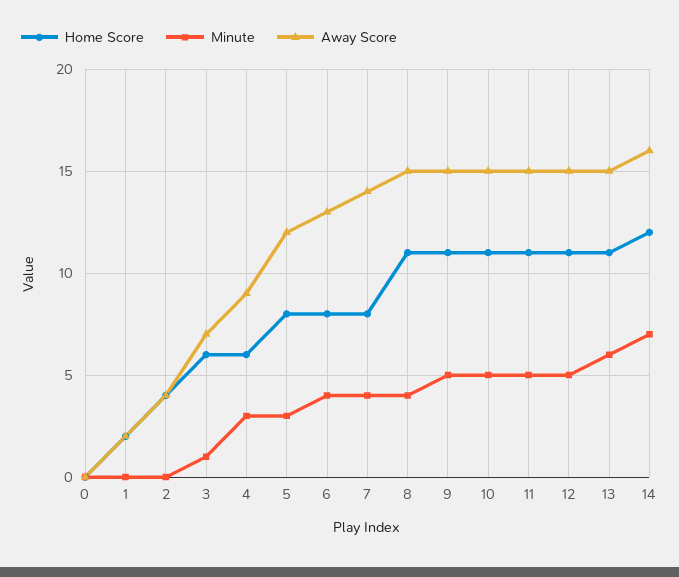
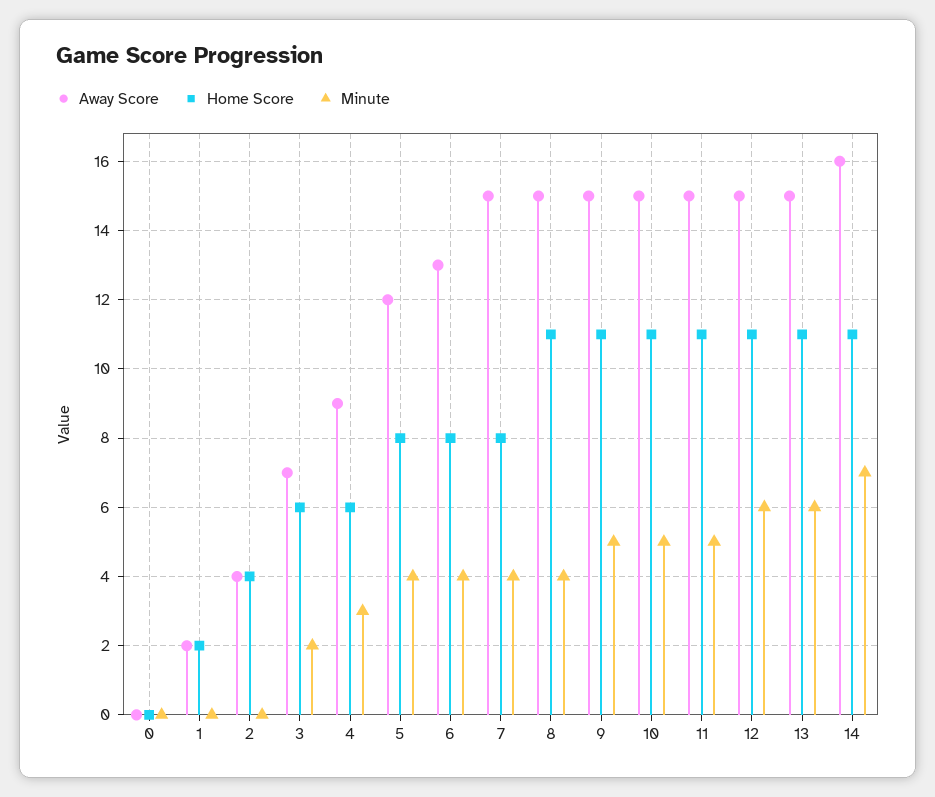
Minute, 3: 1 -> 2
Minute, 5: 3 -> 4
Away Score, 7: 14 -> 15
Minute, 12: 5 -> 6
Home Score, 14: 12 -> 11

